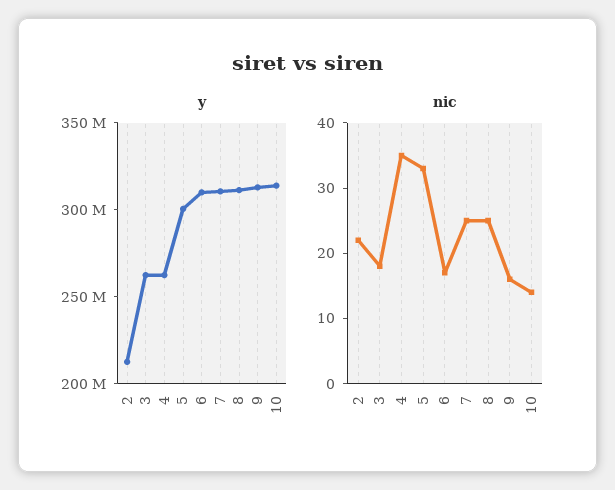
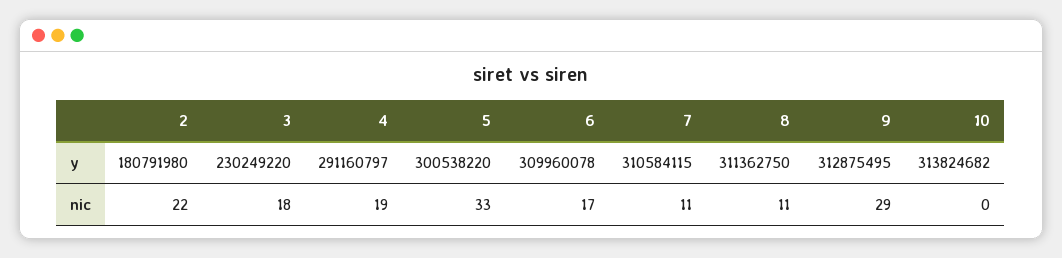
y, 2: 210000000 -> 180791980
y, 3: 260000000 -> 230249220
y, 4: 260000000 -> 291160797
nic, 4: 35 -> 19
nic, 7: 25 -> 11
nic, 8: 25 -> 11
nic, 9: 15 -> 29
nic, 10: 15 -> 0

